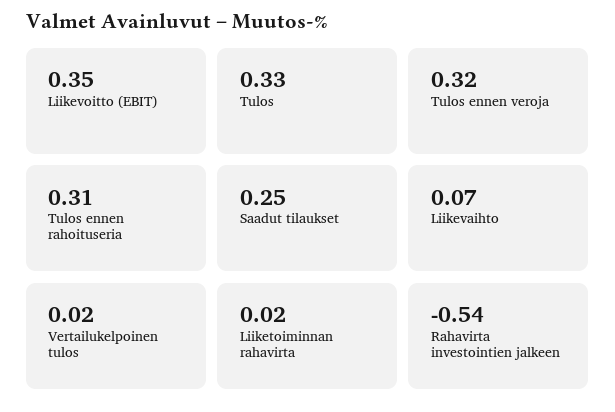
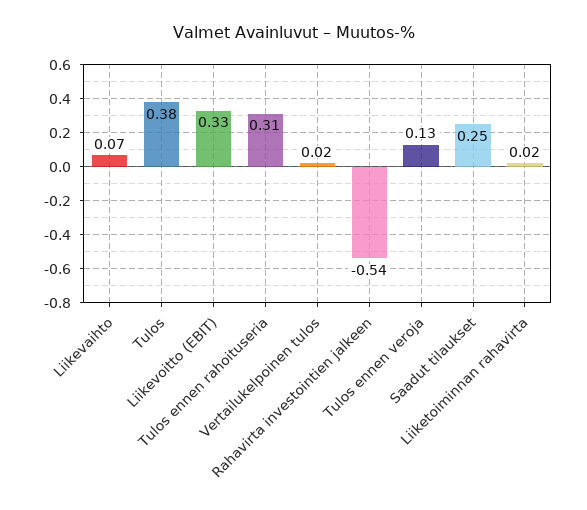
Liikevoitto (EBIT): 0.35 -> 0.33
Tulos: 0.33 -> 0.38
Tulos ennen veroja: 0.32 -> 0.13

